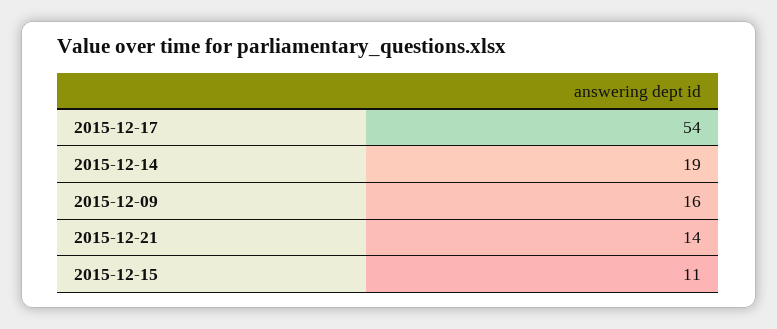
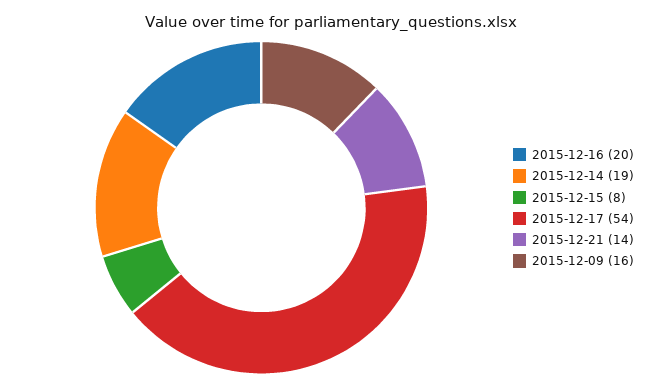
2015-12-15: 11 -> 8
2015-12-16: none -> 20

